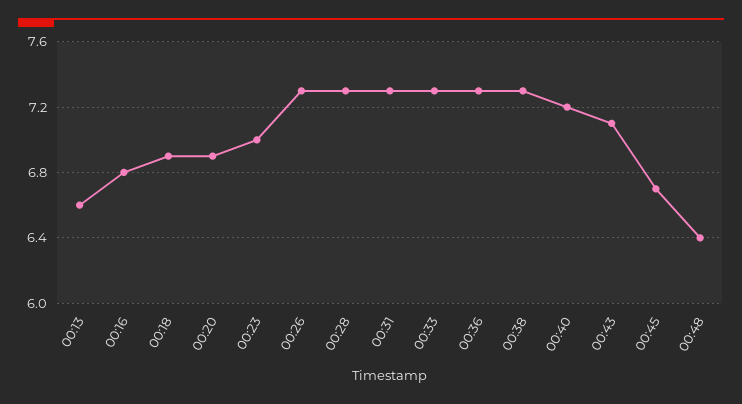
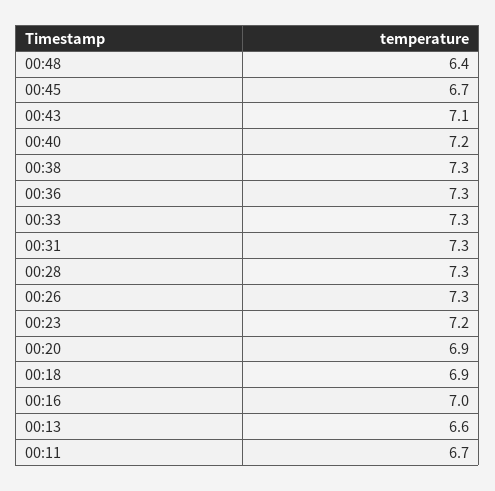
00:16: 6.8 -> 7
00:23: 7 -> 7.2
00:11: none -> 6.7

